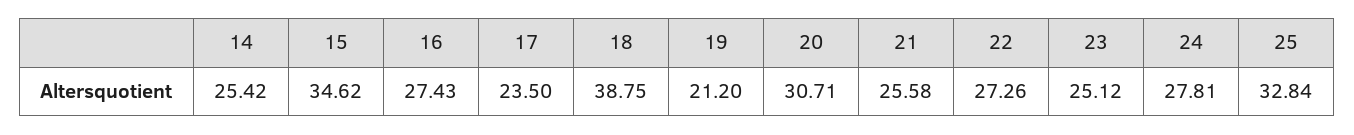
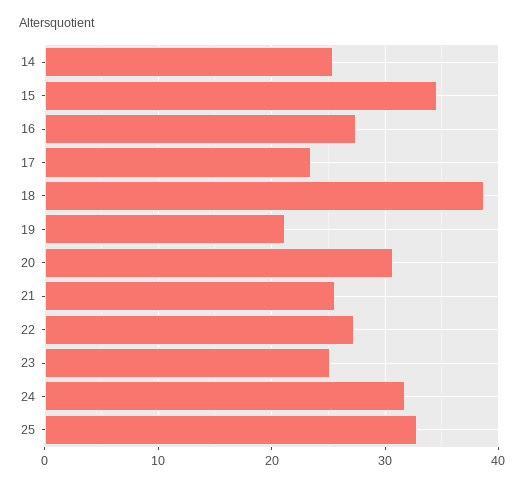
24: 27.81 -> 32

